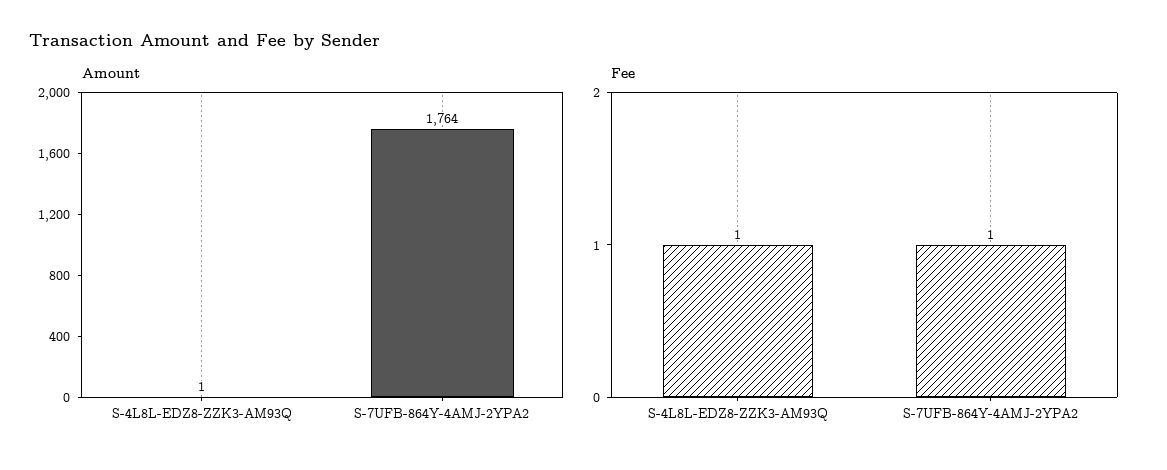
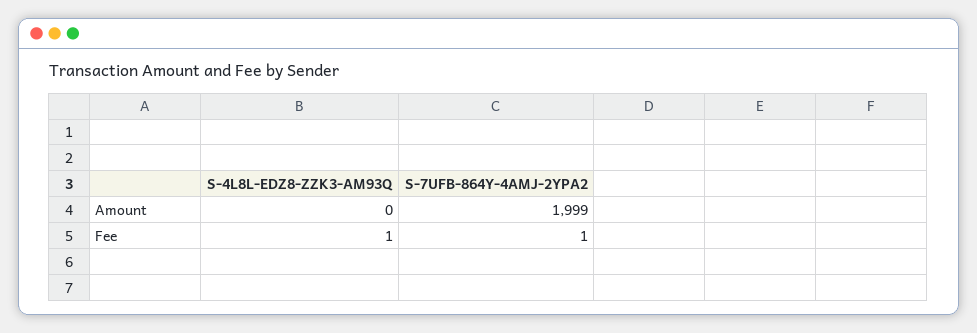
Amount, S-4L8L-EDZ8-ZZK3-AM93Q: 1 -> 0
Amount, S-7UFB-864Y-4AMJ-2YPA2: 1764 -> 1999

